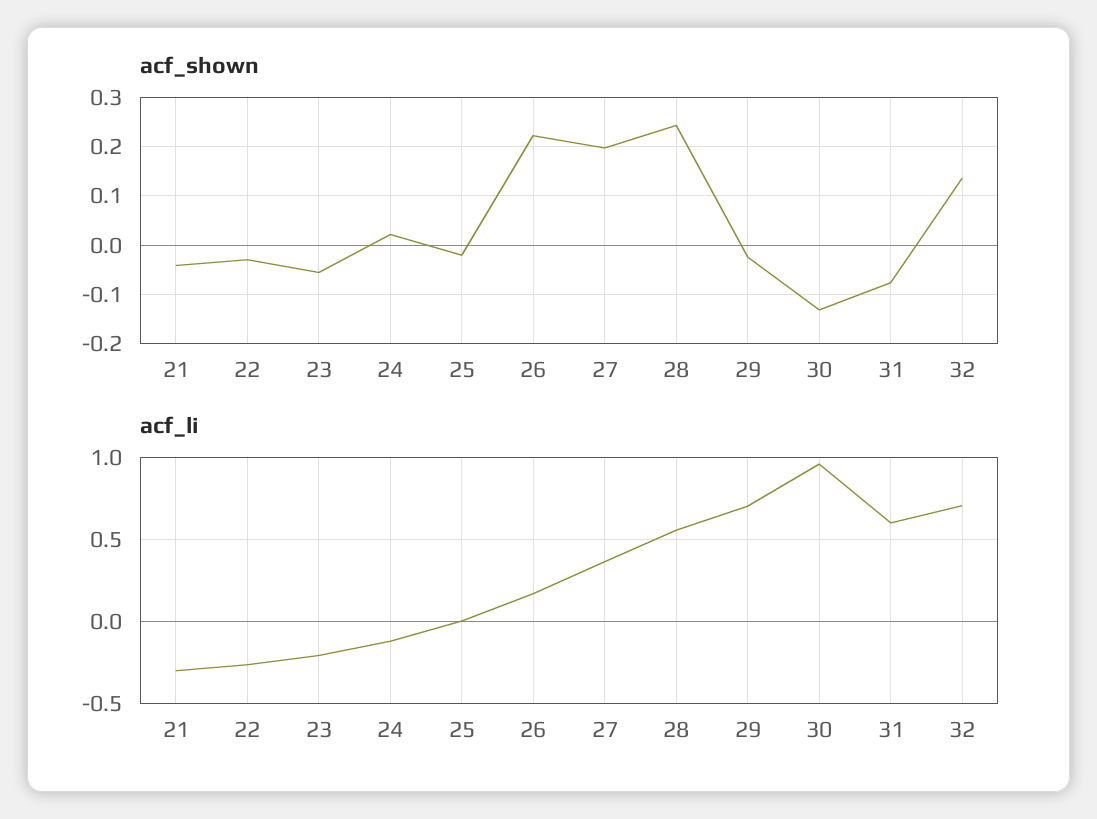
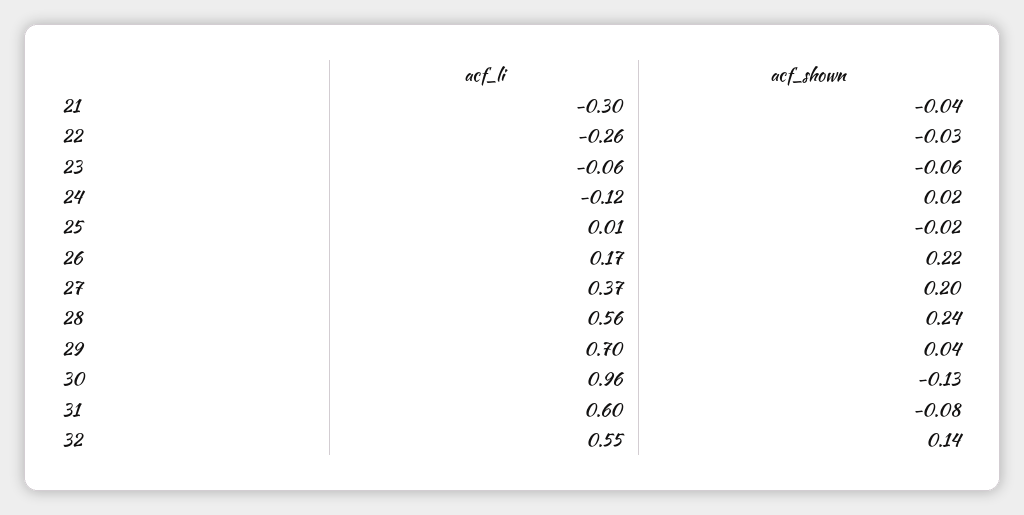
acf_shown, 29: -0.02 -> 0.04
acf_li, 23: -0.2 -> -0.06
acf_li, 32: 0.7 -> 0.55

